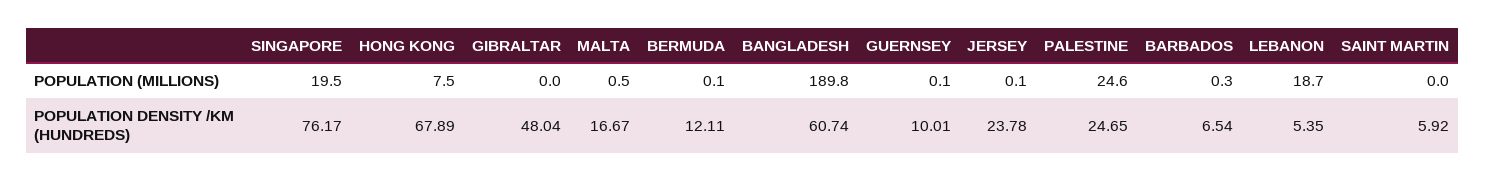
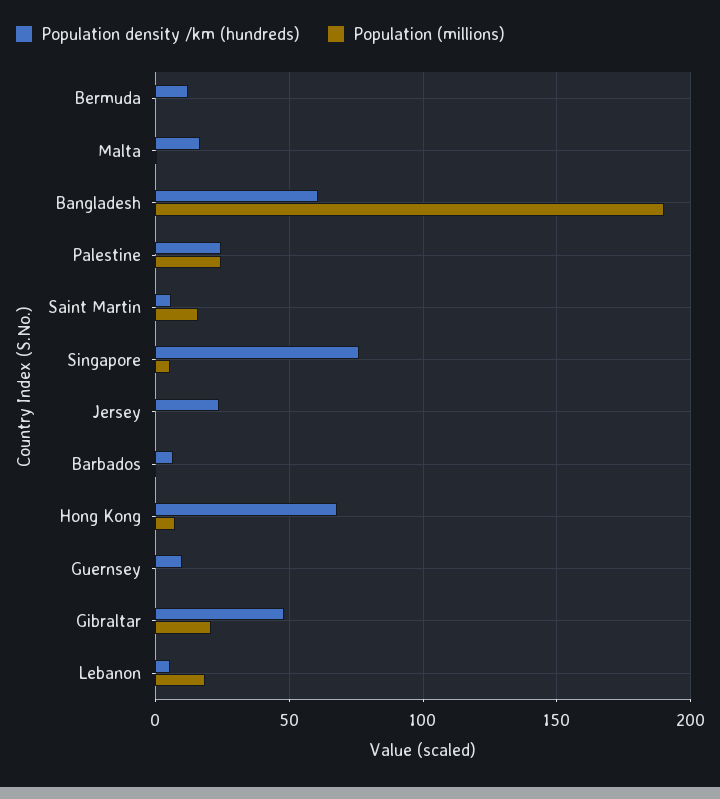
POPULATION (MILLIONS), SINGAPORE: 19.5 -> 5
POPULATION (MILLIONS), GIBRALTAR: 0 -> 20
POPULATION (MILLIONS), SAINT MARTIN: 0 -> 15

